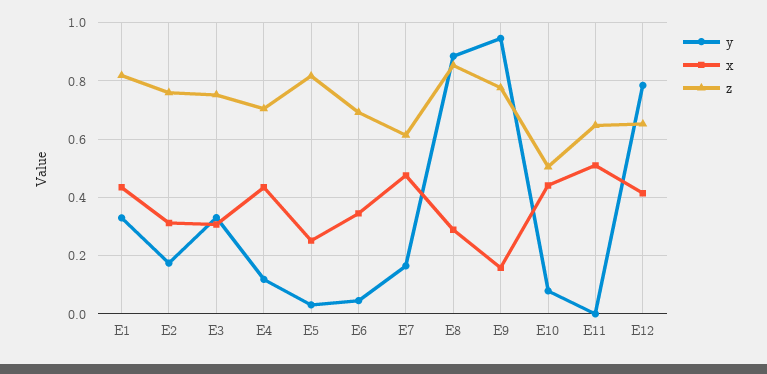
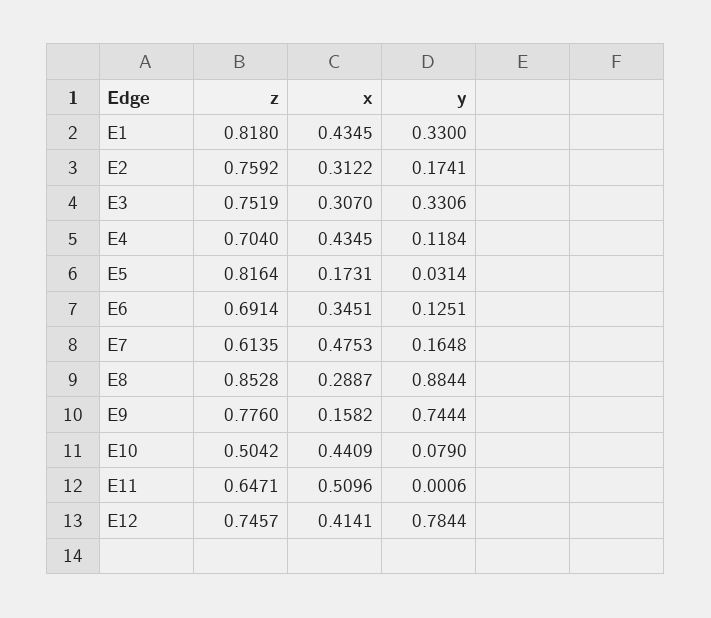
x, E5: 0.25 -> 0.1731
y, E6: 0.05 -> 0.1251
y, E9: 0.95 -> 0.7444
z, E12: 0.65 -> 0.7457

